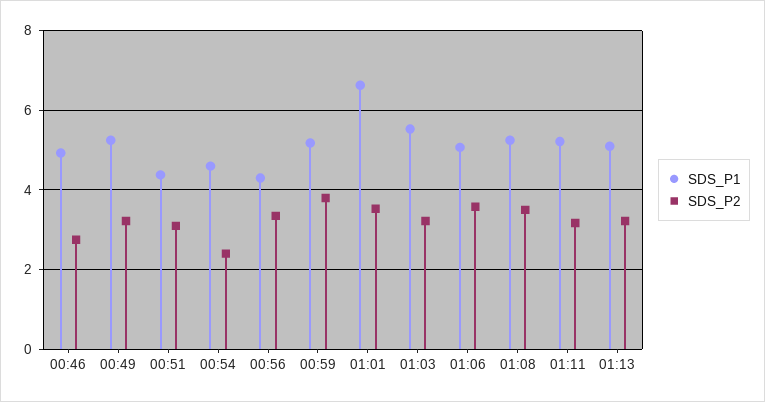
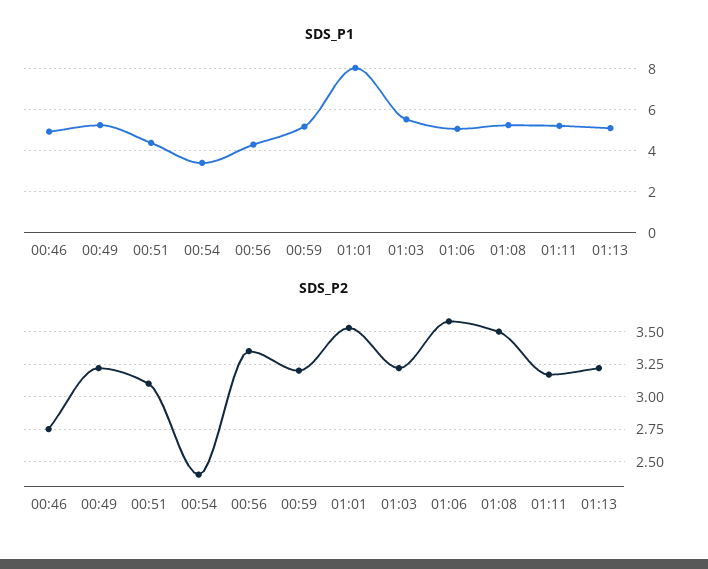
SDS_P1, 00:54: 4.6 -> 3.5
SDS_P2, 00:59: 3.8 -> 3.2
SDS_P1, 01:01: 6.6 -> 8

